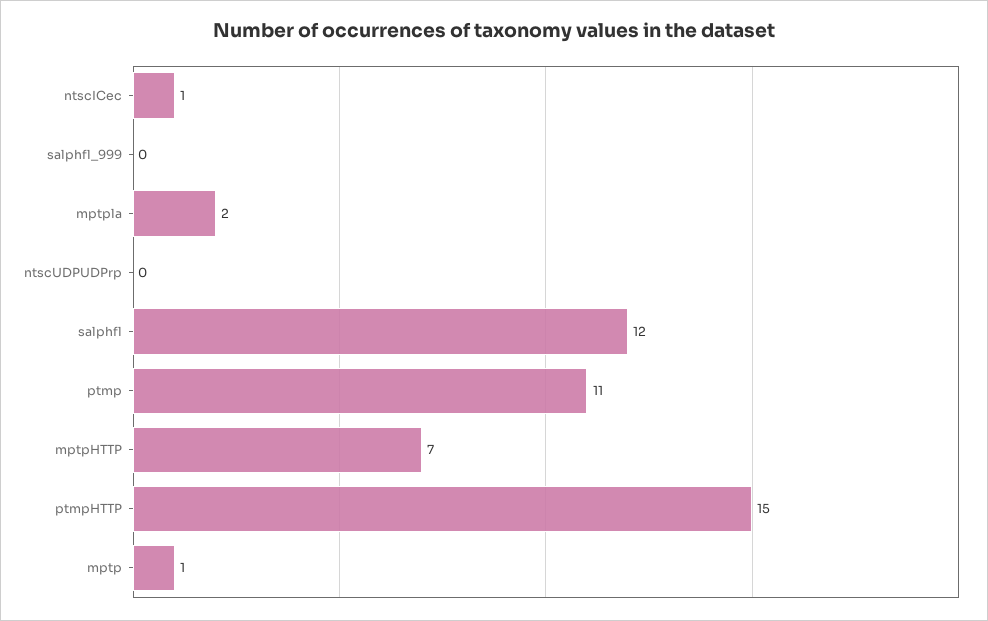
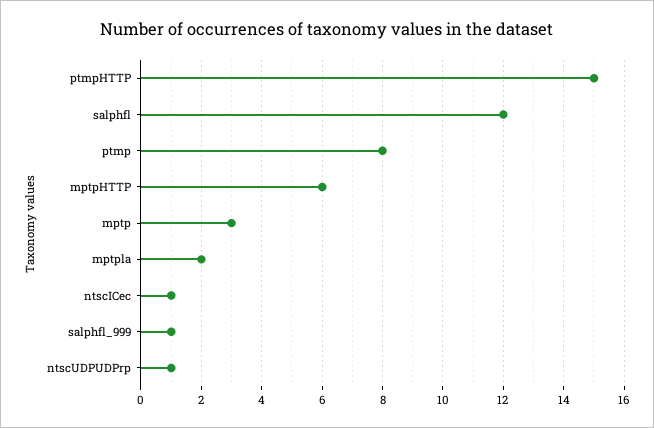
salphfl_999: 0 -> 1
ntscUDPUDPrp: 0 -> 1
ptmp: 11 -> 8
mptpHTTP: 7 -> 6
mptp: 1 -> 3

